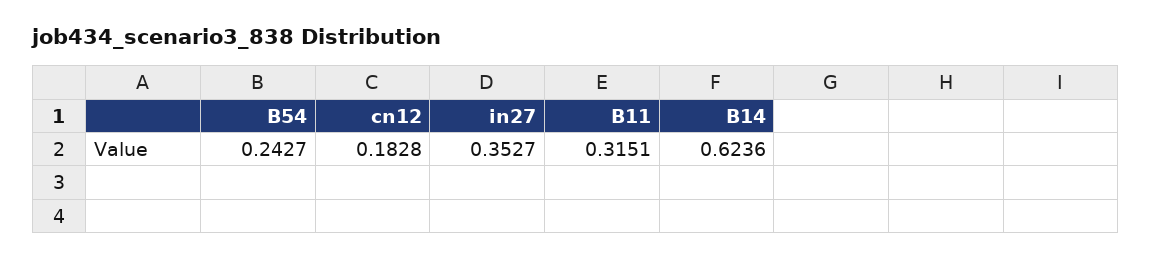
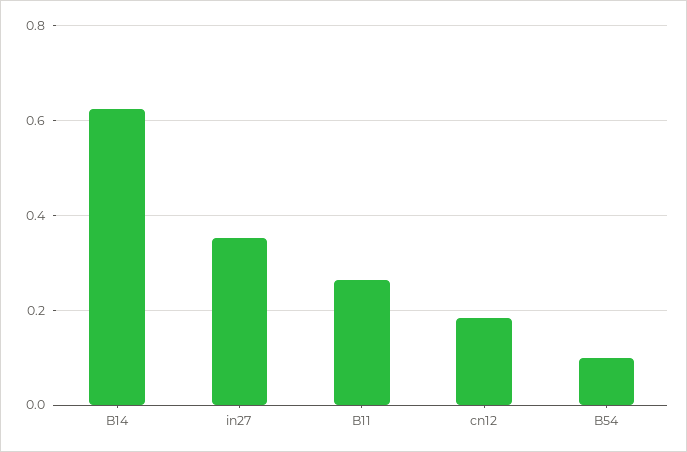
B54: 0.2427 -> 0.1
B11: 0.3151 -> 0.26

